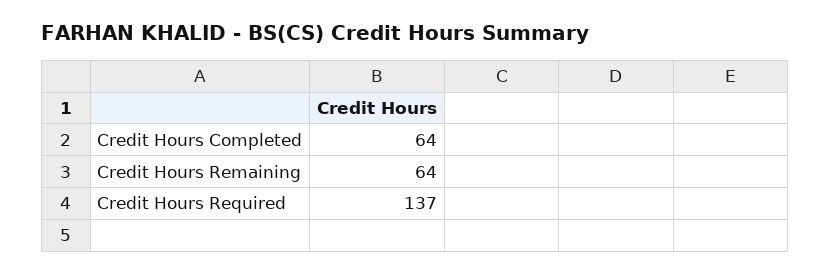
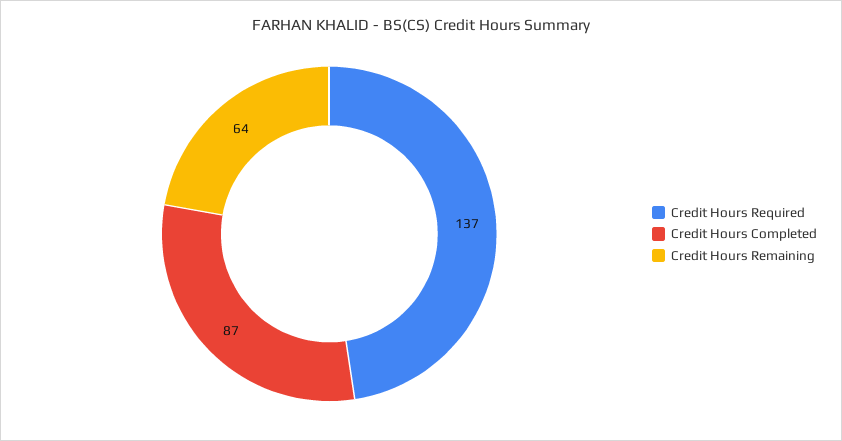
Credit Hours Completed: 64 -> 87

